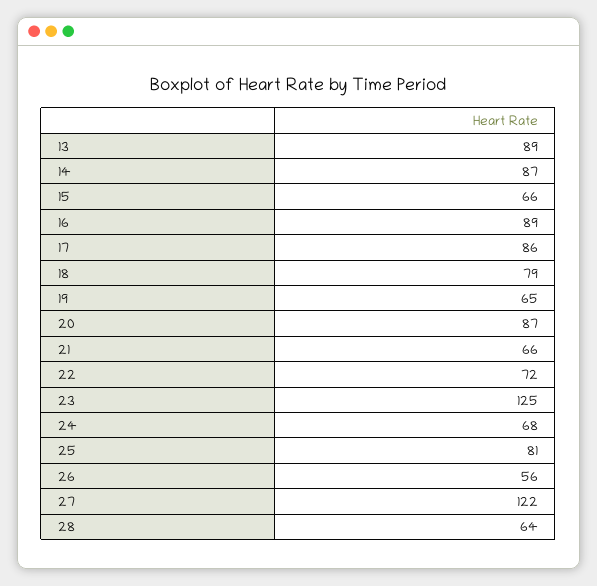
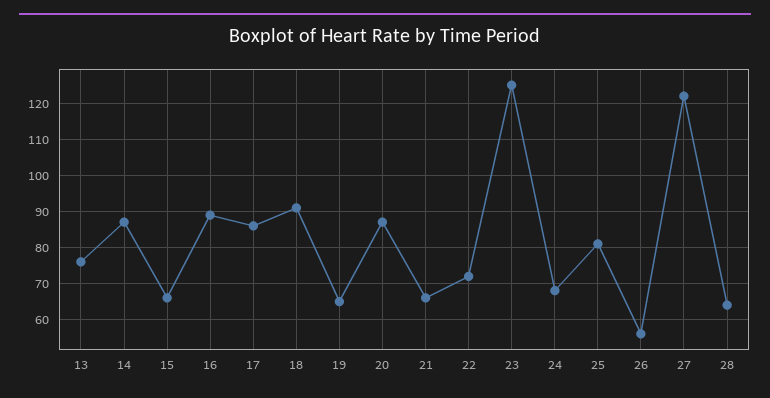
13: 89 -> 75
18: 79 -> 90

